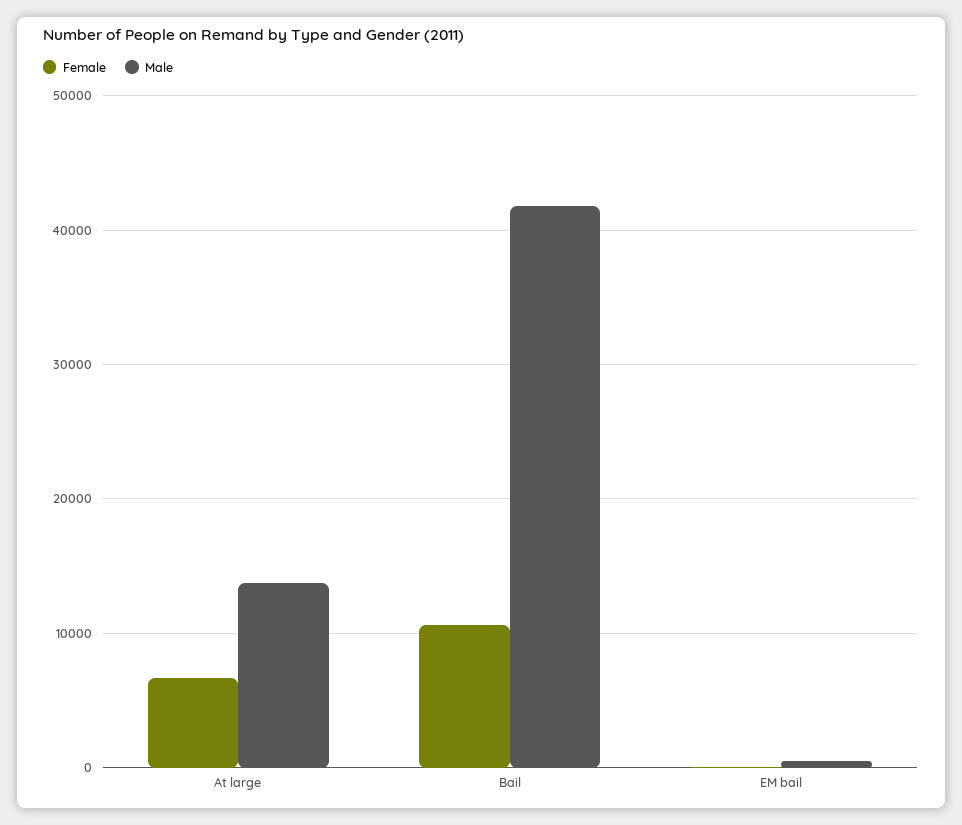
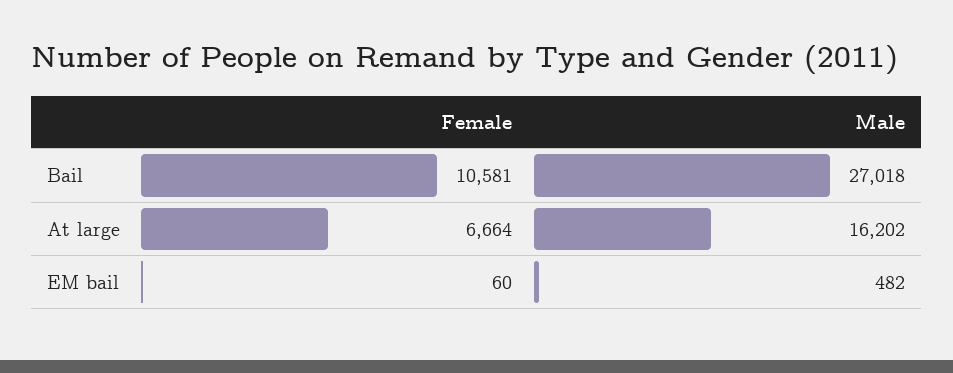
Male, At large: 14000 -> 16202
Male, Bail: 42000 -> 27018

